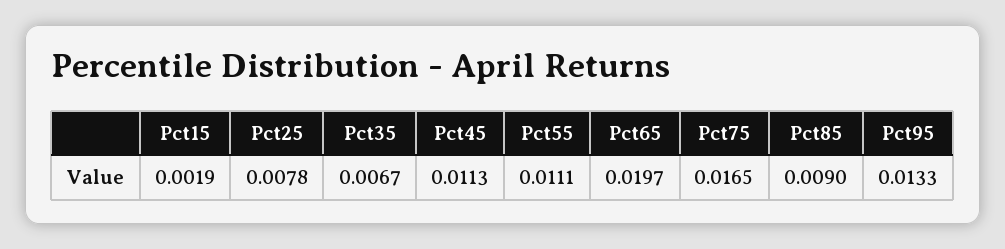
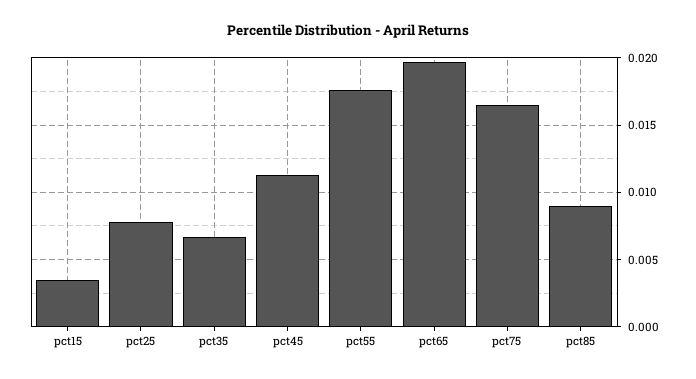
Pct15: 0.0019 -> 0.0035
Pct55: 0.0111 -> 0.0175
Pct95: 0.0133 -> none

